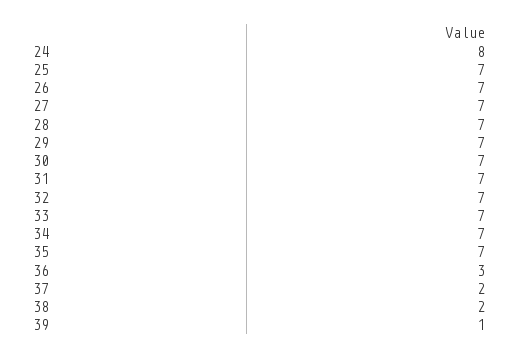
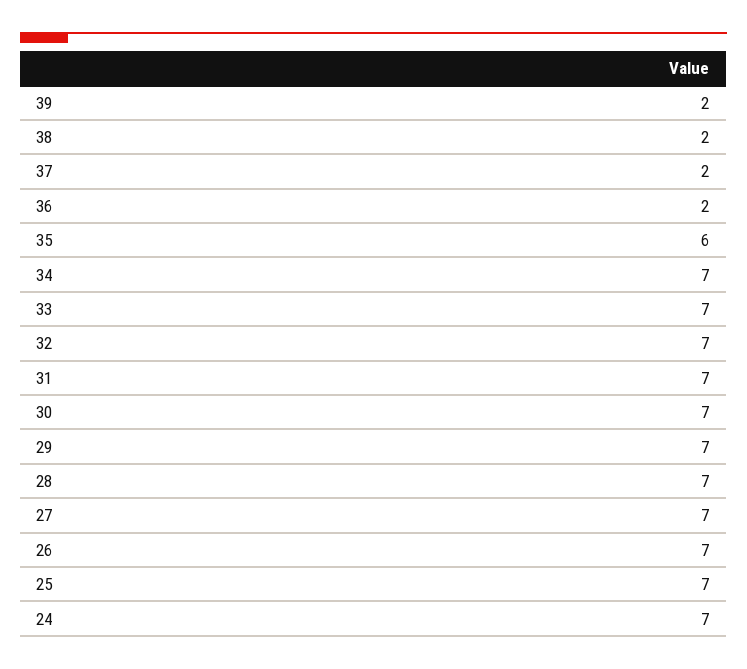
24: 8 -> 7
35: 7 -> 6
36: 3 -> 2
39: 1 -> 2

